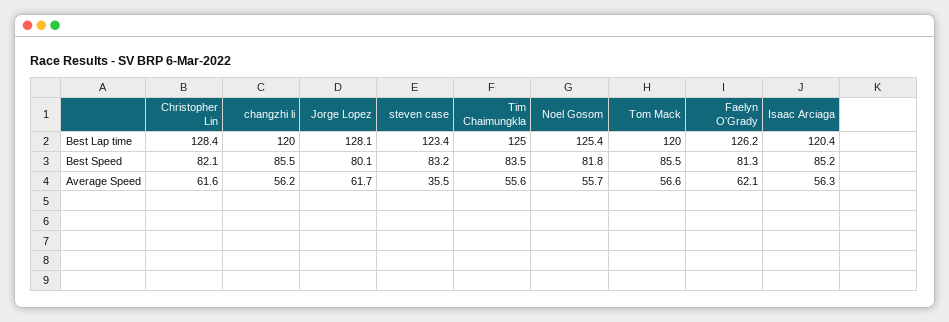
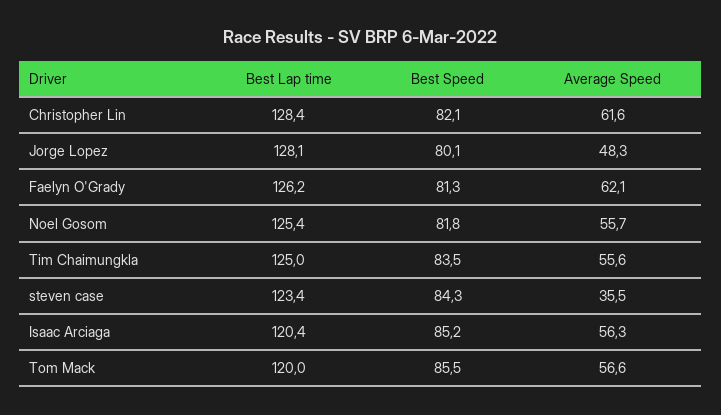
changzhi li, Best Lap time: 120 -> none
changzhi li, Best Speed: 85.5 -> none
steven case, Best Speed: 83.2 -> 84.3
changzhi li, Average Speed: 56.2 -> none
Jorge Lopez, Average Speed: 61.7 -> 48.3

